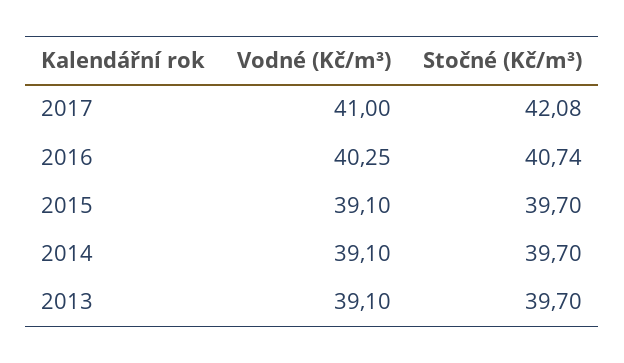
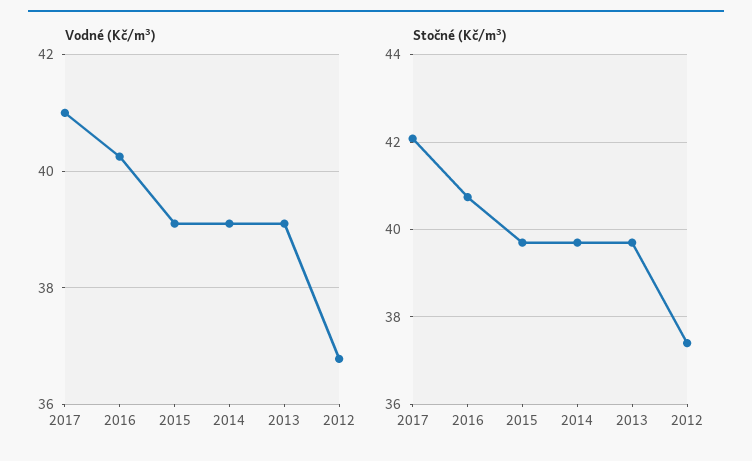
Vodné (Kč/m³), 2012: none -> 36.8
Stočné (Kč/m³), 2012: none -> 37.4

